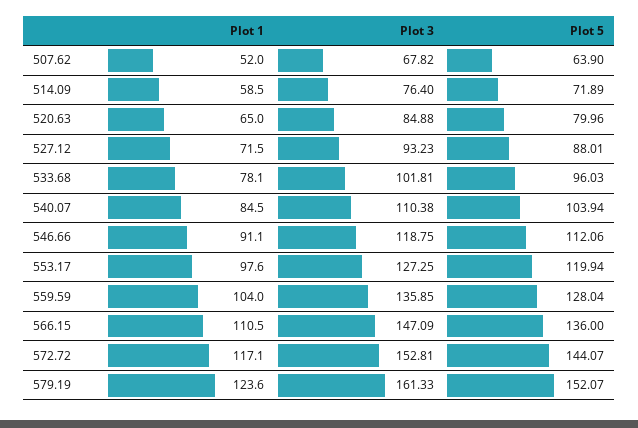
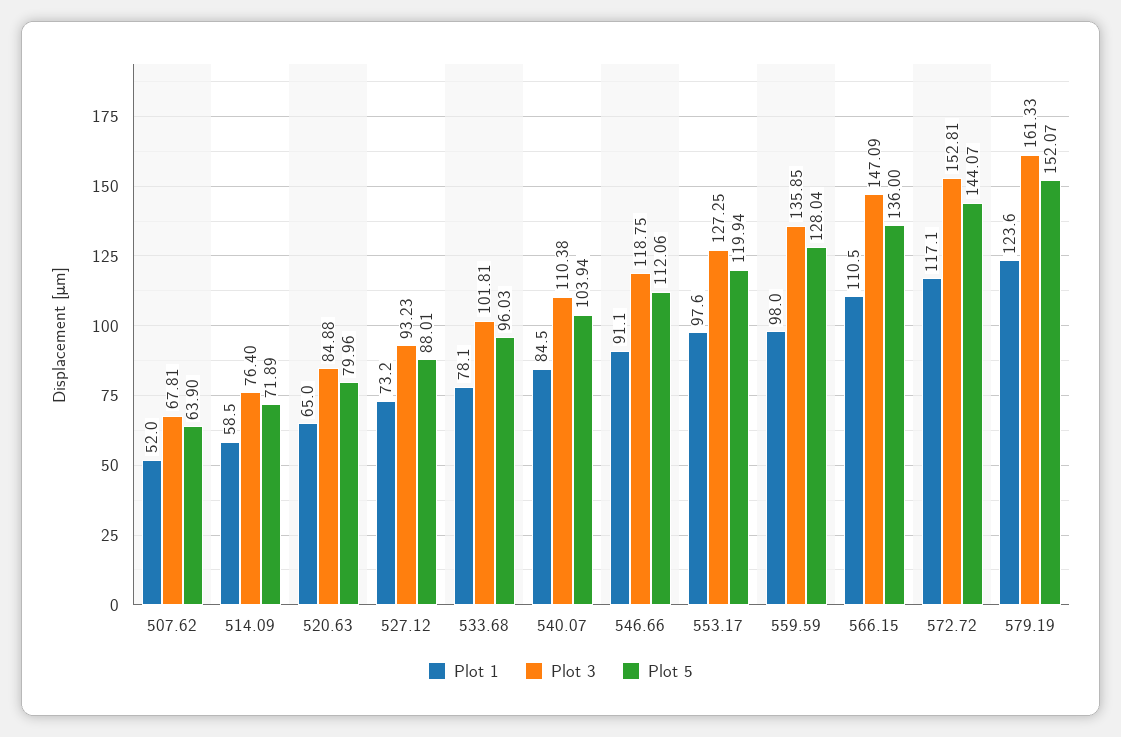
Plot 3, 507.62: 67.82 -> 67.81
Plot 1, 527.12: 71.5 -> 73.2
Plot 1, 559.59: 104 -> 98

